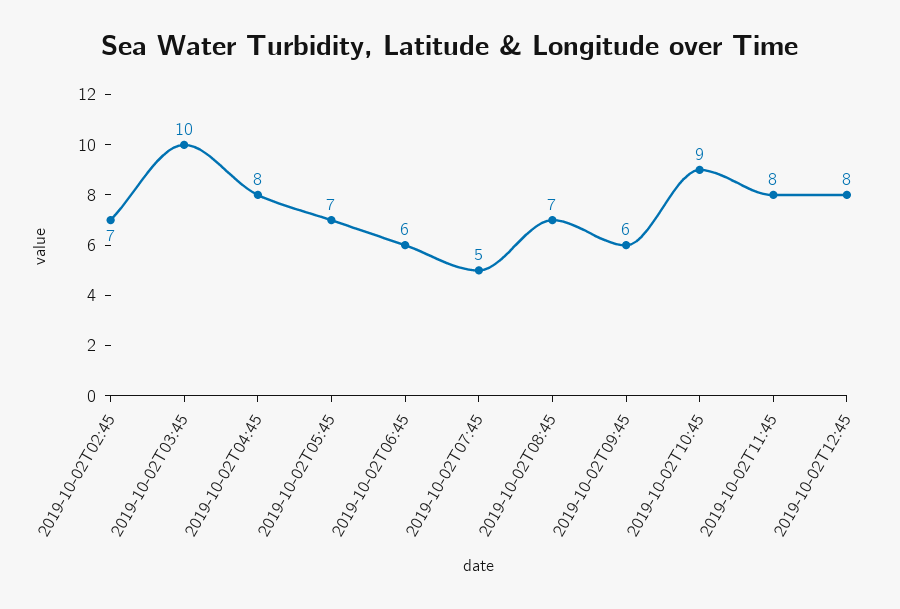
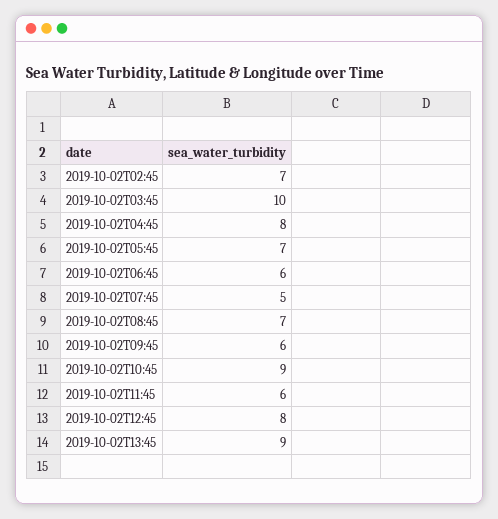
2019-10-02T11:45: 8 -> 6
2019-10-02T13:45: none -> 9

